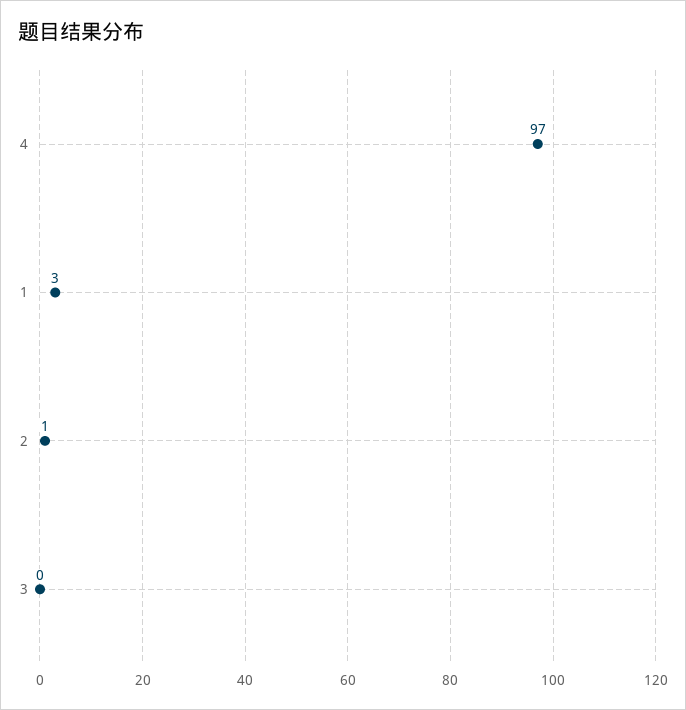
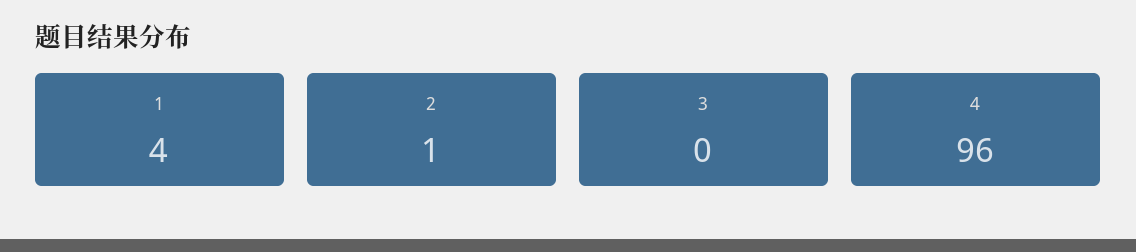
4: 97 -> 96
1: 3 -> 4

